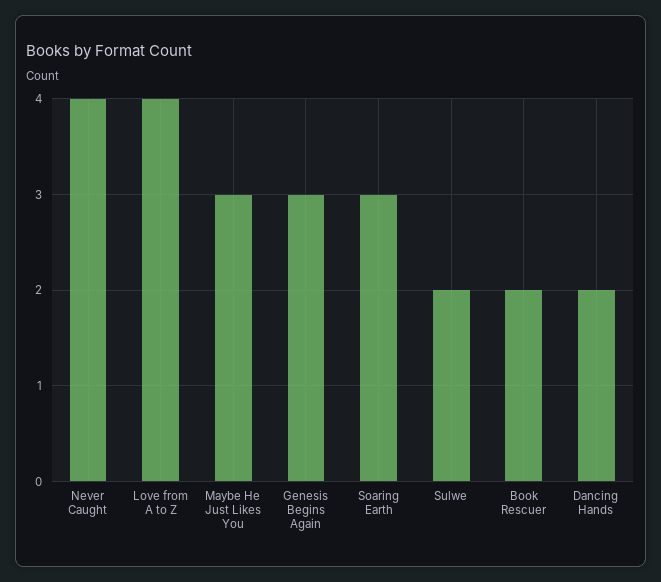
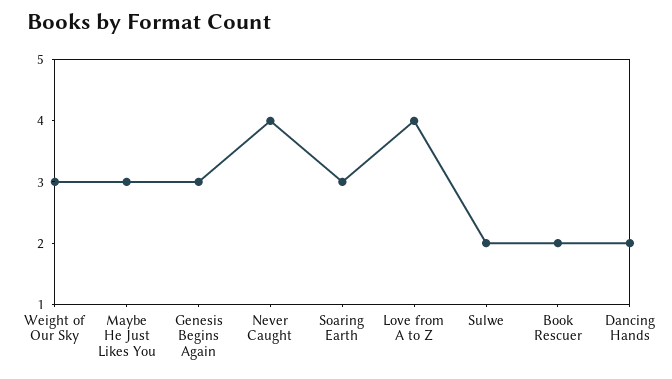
Weight of Our Sky: none -> 3

